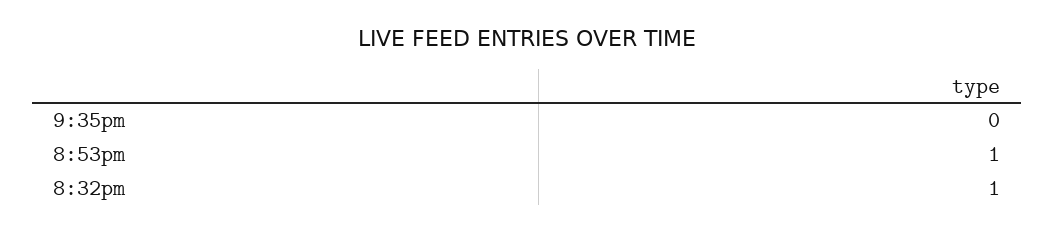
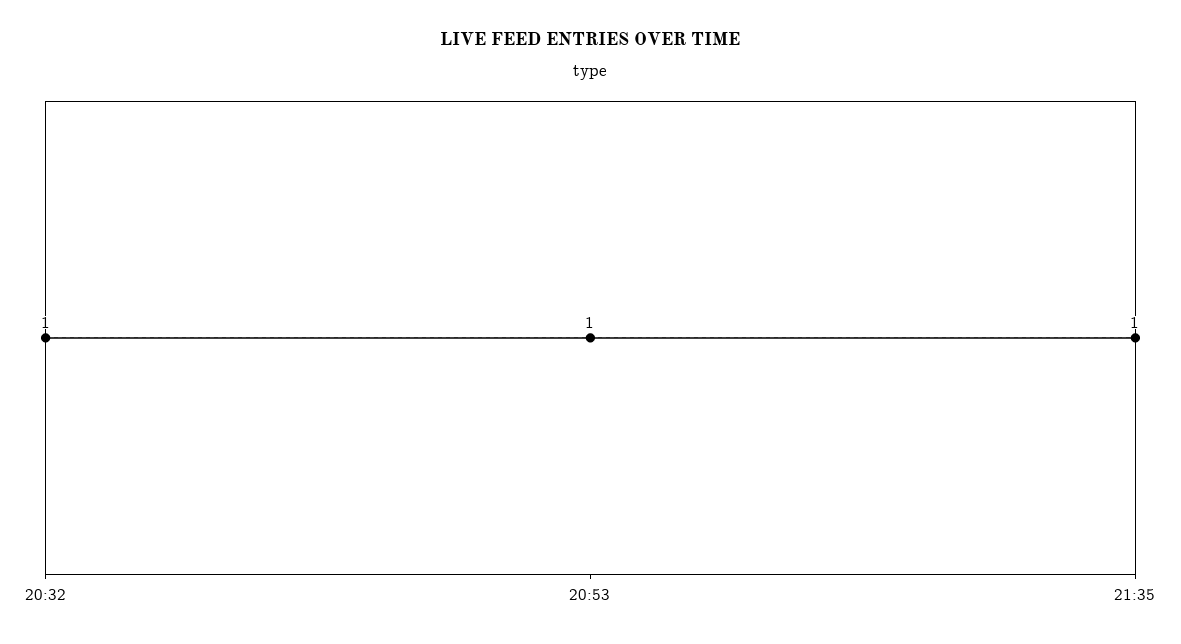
9:35pm: 0 -> 1

